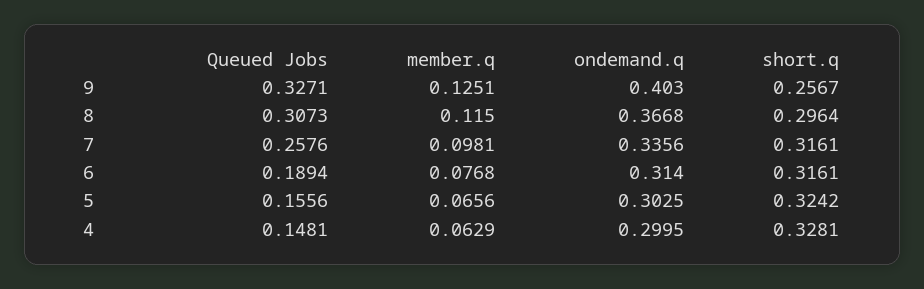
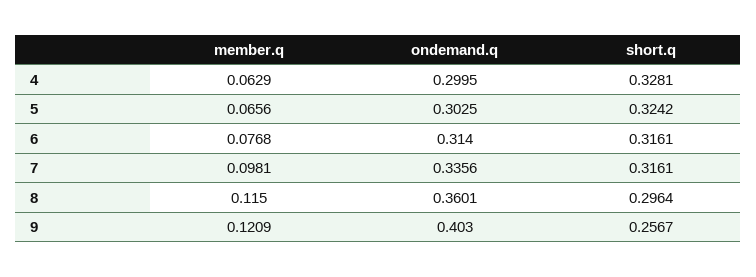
Queued Jobs, 9: 0.3271 -> none
member.q, 9: 0.1251 -> 0.1209
Queued Jobs, 8: 0.3073 -> none
ondemand.q, 8: 0.3668 -> 0.3601
Queued Jobs, 7: 0.2576 -> none
Queued Jobs, 6: 0.1894 -> none
Queued Jobs, 5: 0.1556 -> none
Queued Jobs, 4: 0.1481 -> none

